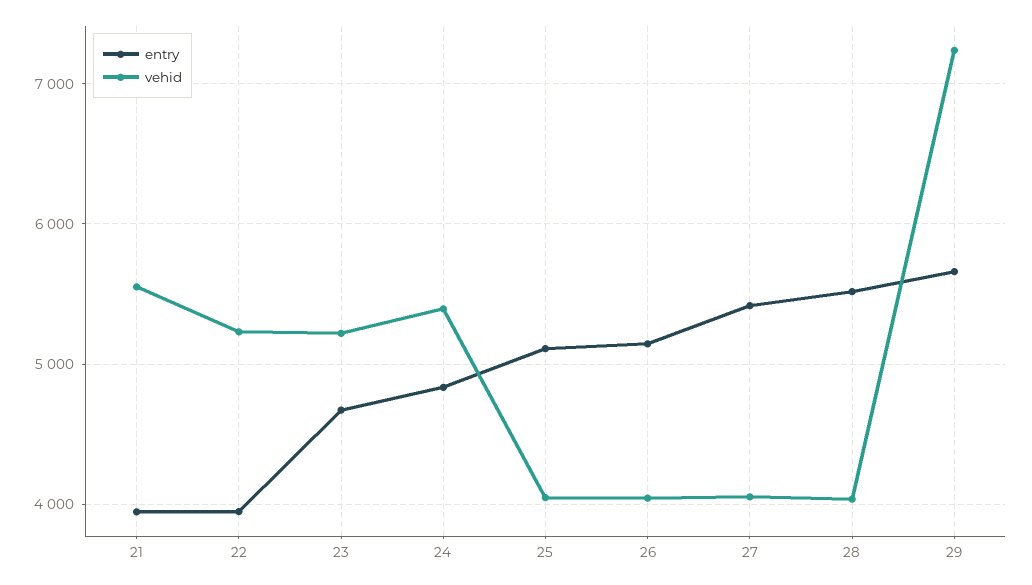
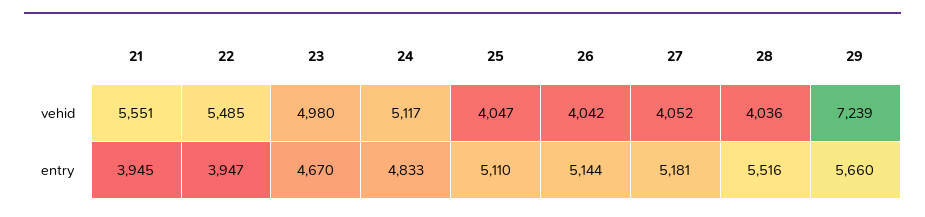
vehid, 22: 5200 -> 5485
vehid, 23: 5200 -> 4980
vehid, 24: 5400 -> 5117
entry, 27: 5400 -> 5181

